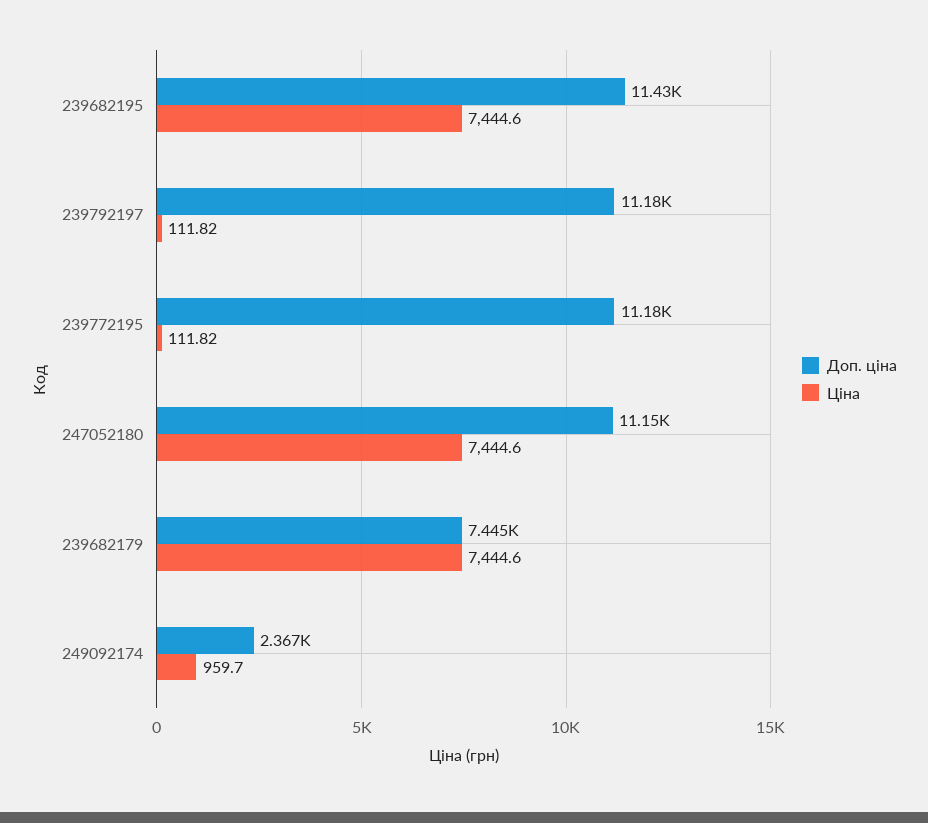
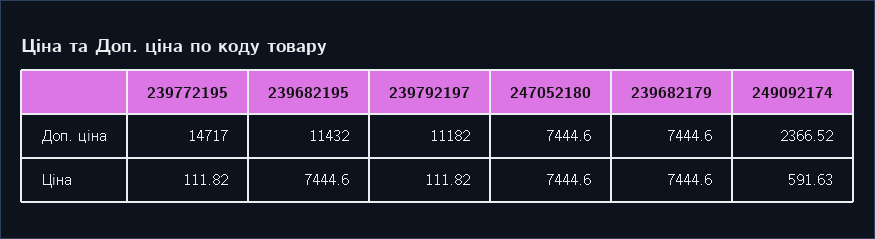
Доп. ціна, 239772195: 11180 -> 14717
Доп. ціна, 247052180: 11150 -> 7444.6
Ціна, 249092174: 959.7 -> 591.63

